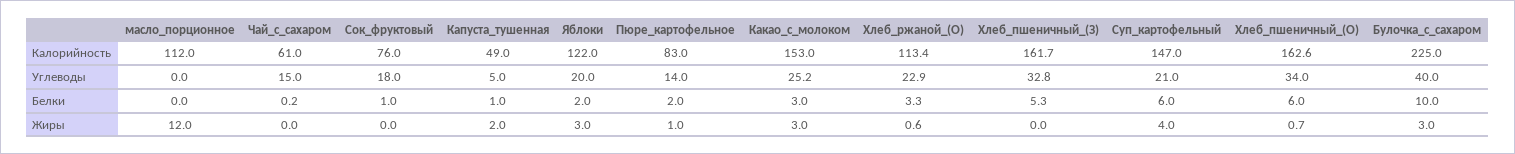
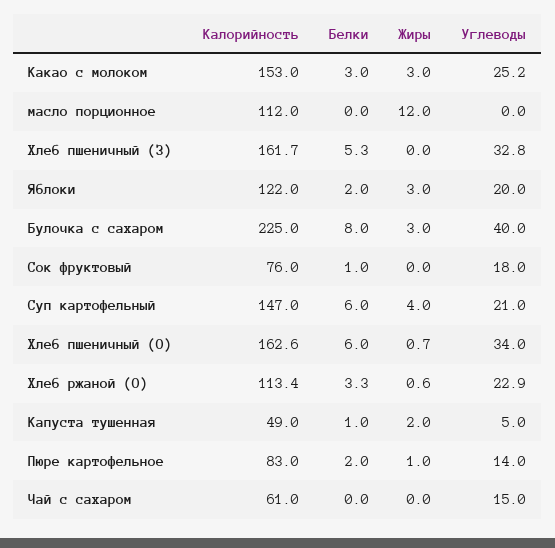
Чай_с_сахаром, Белки: 0.2 -> 0
Булочка_с_сахаром, Белки: 10 -> 8

